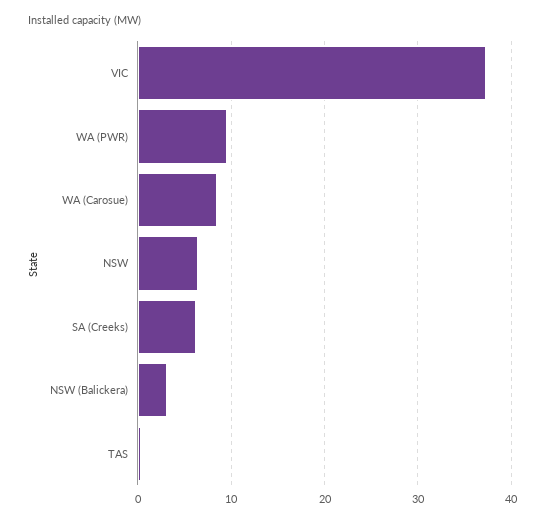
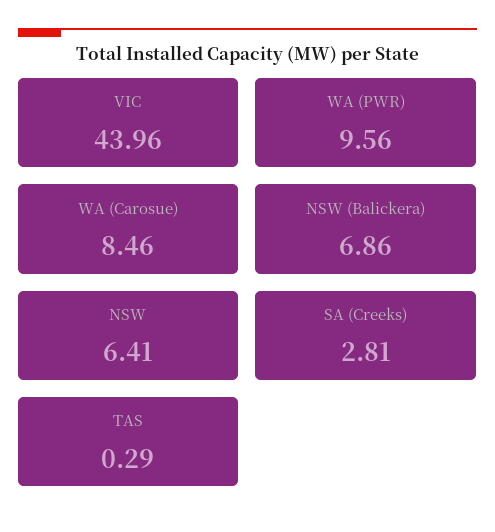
VIC: 37 -> 43.96
SA (Creeks): 6 -> 2.81
NSW (Balickera): 3 -> 6.86

